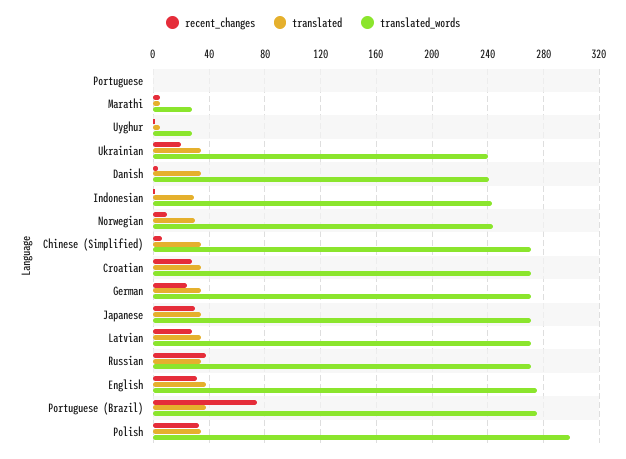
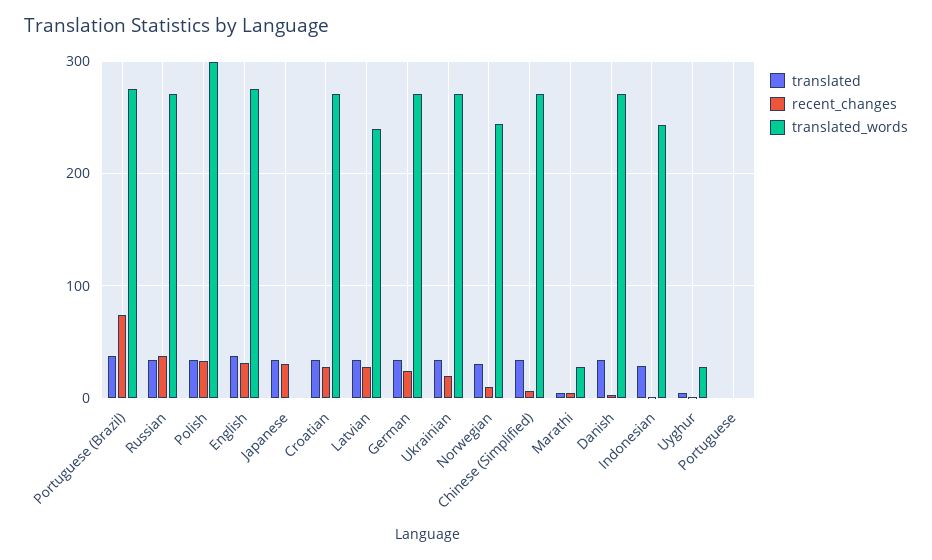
translated_words, Ukrainian: 240 -> 270
translated_words, Danish: 240 -> 270
translated_words, Japanese: 270 -> 0
translated_words, Latvian: 270 -> 240

